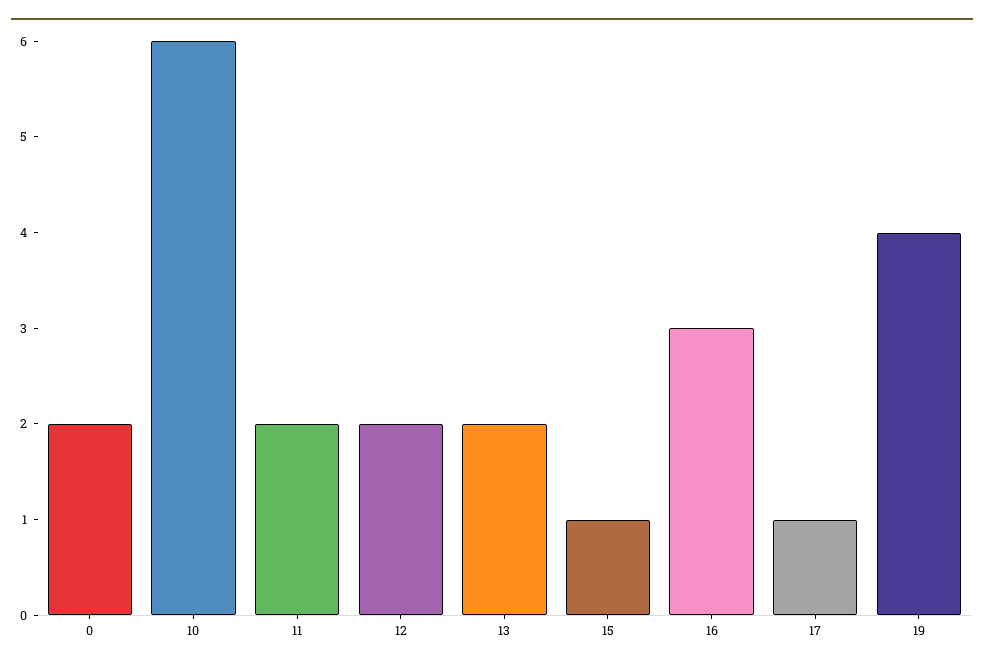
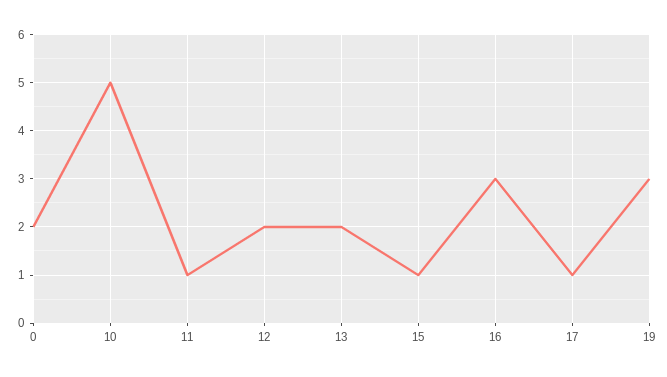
10: 6 -> 5
11: 2 -> 1
19: 4 -> 3

